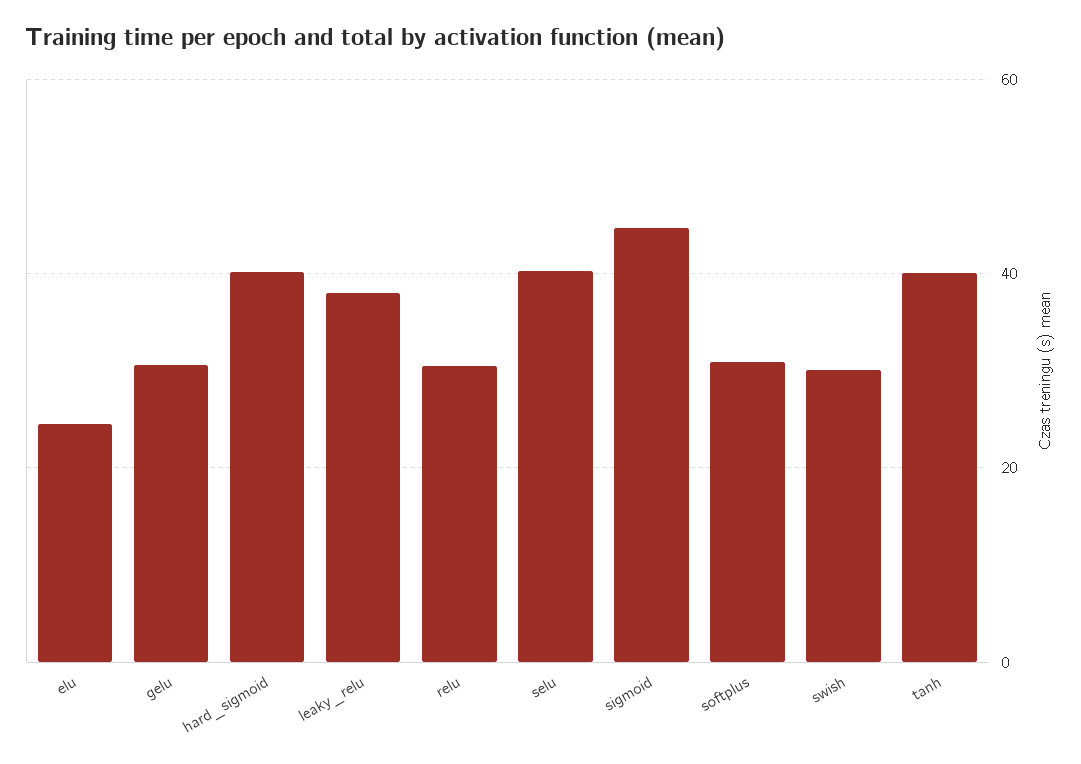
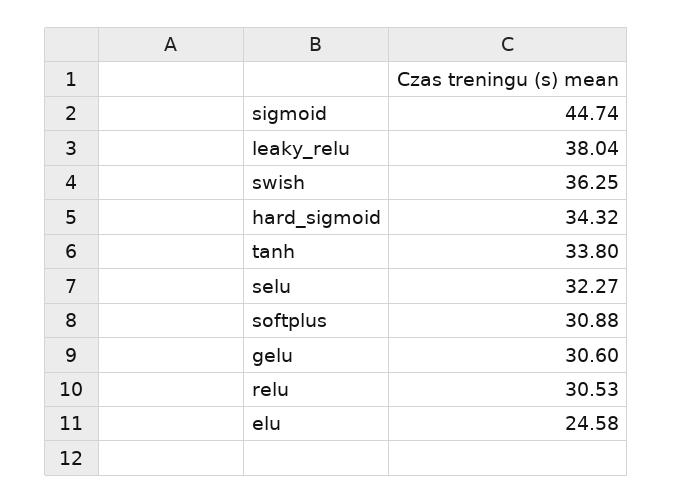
hard_sigmoid: 40 -> 34.32
selu: 40 -> 32.27
swish: 30 -> 36.25
tanh: 40 -> 33.8

